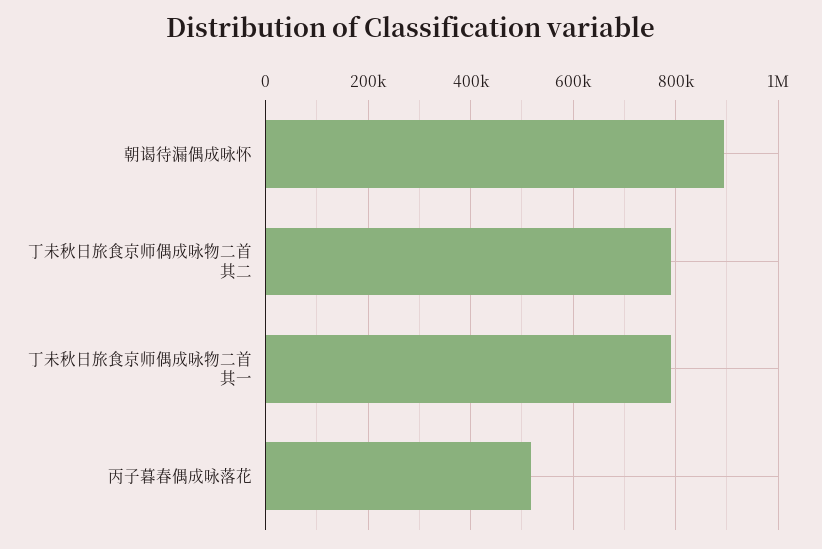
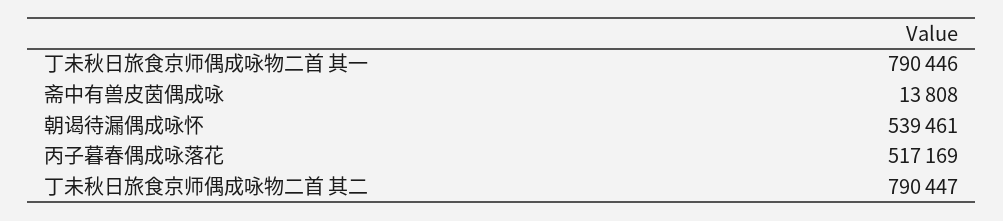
朝谒待漏偶成咏怀: 900000 -> 539461
斋中有兽皮茵偶成咏: none -> 13808

